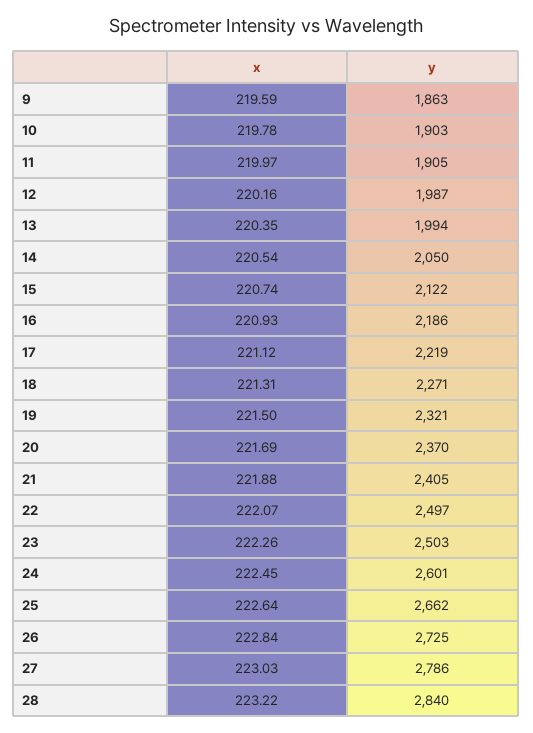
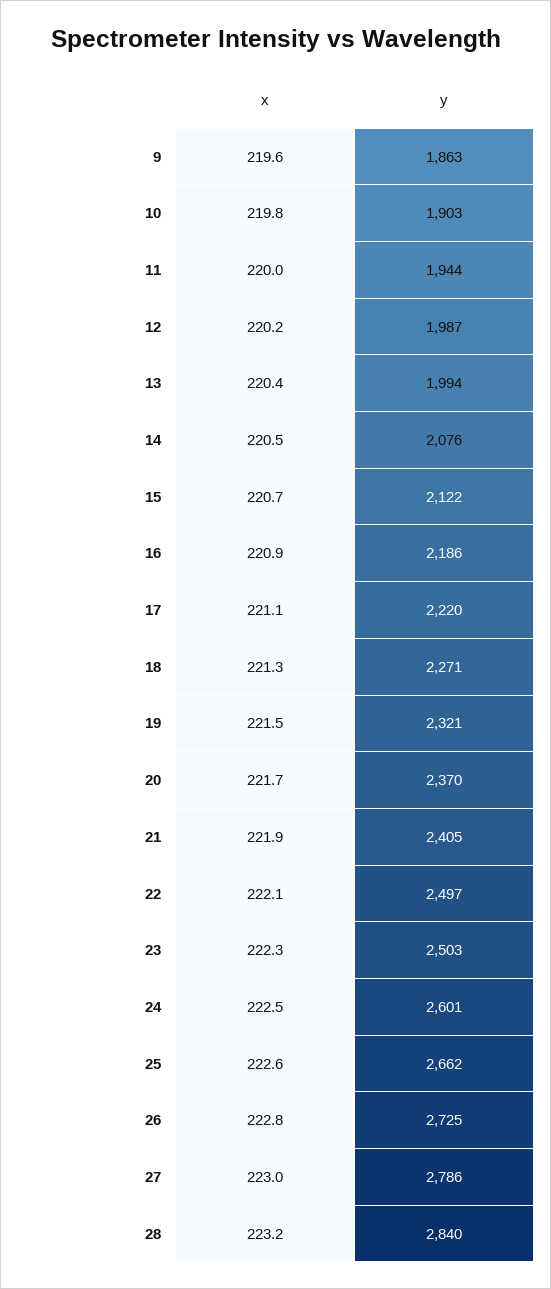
y, 11: 1905 -> 1944
y, 14: 2050 -> 2076
y, 17: 2219 -> 2220

